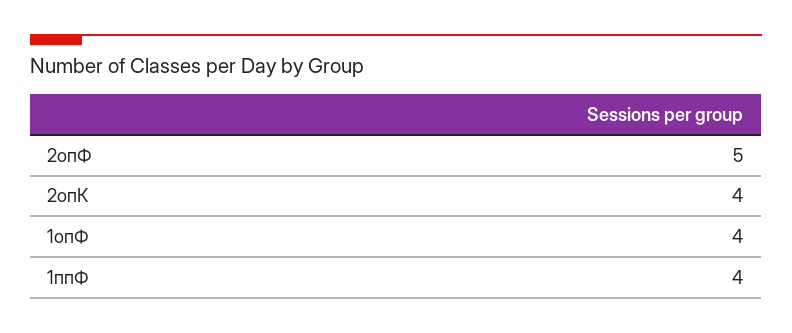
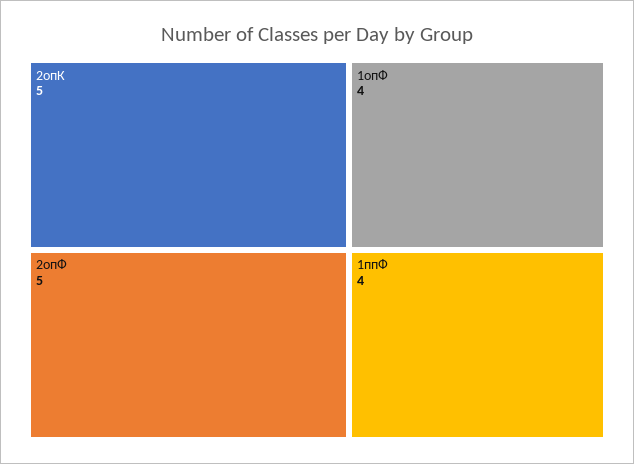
2опК: 4 -> 5

